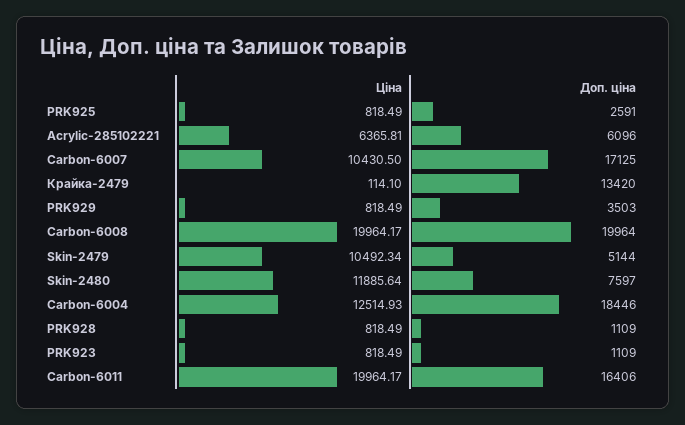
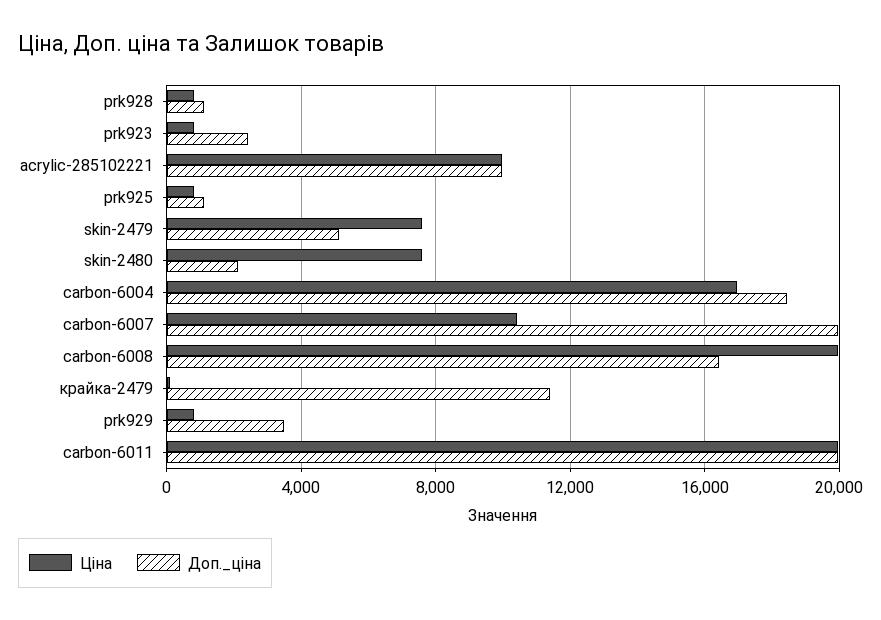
Доп. ціна, PRK925: 2591 -> 1000
Ціна, Acrylic-285102221: 6365.81 -> 10000
Доп. ціна, Acrylic-285102221: 6096 -> 10000
Доп. ціна, Carbon-6007: 17125 -> 20000
Доп. ціна, Крайка-2479: 13420 -> 11500
Доп. ціна, Carbon-6008: 19964 -> 16500
Ціна, Skin-2479: 10492.34 -> 7500
Ціна, Skin-2480: 11885.64 -> 7500
Доп. ціна, Skin-2480: 7597 -> 2000
Ціна, Carbon-6004: 12514.93 -> 17000
Доп. ціна, PRK923: 1109 -> 2500
Доп. ціна, Carbon-6011: 16406 -> 20000

